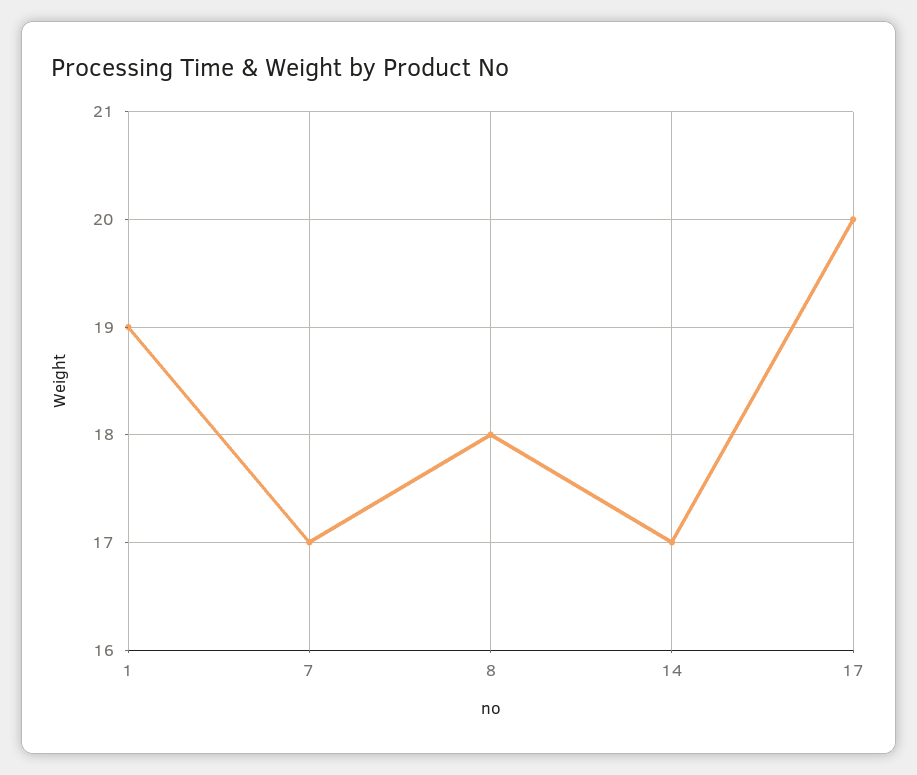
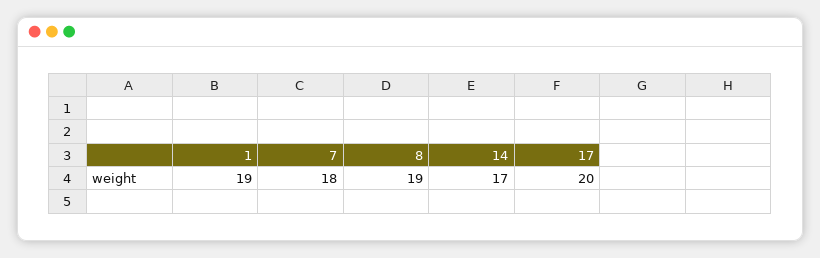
7: 17 -> 18
8: 18 -> 19

